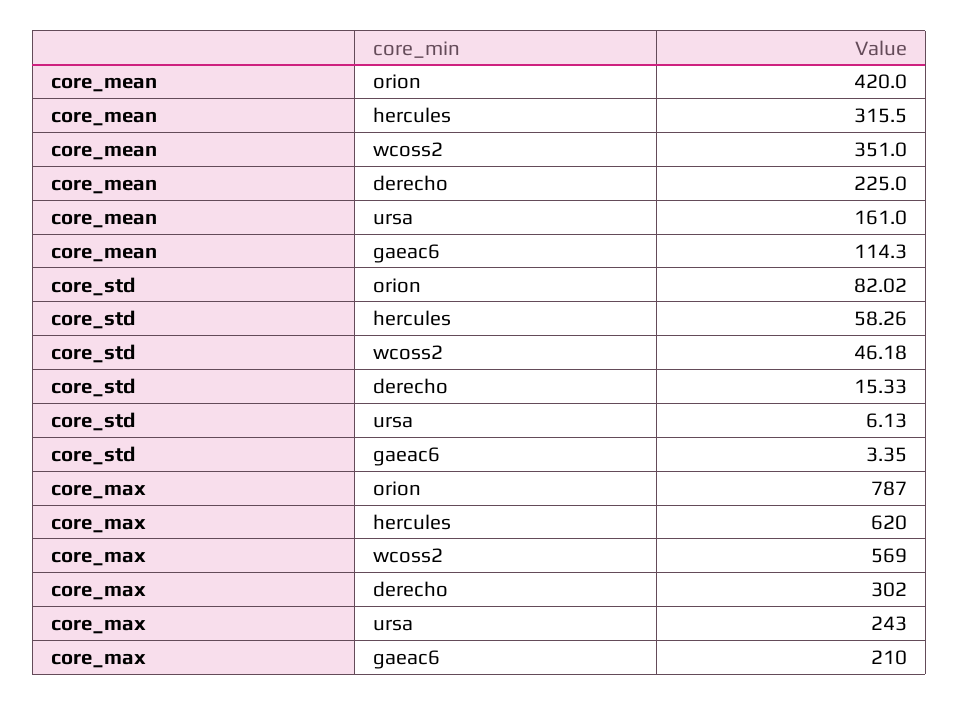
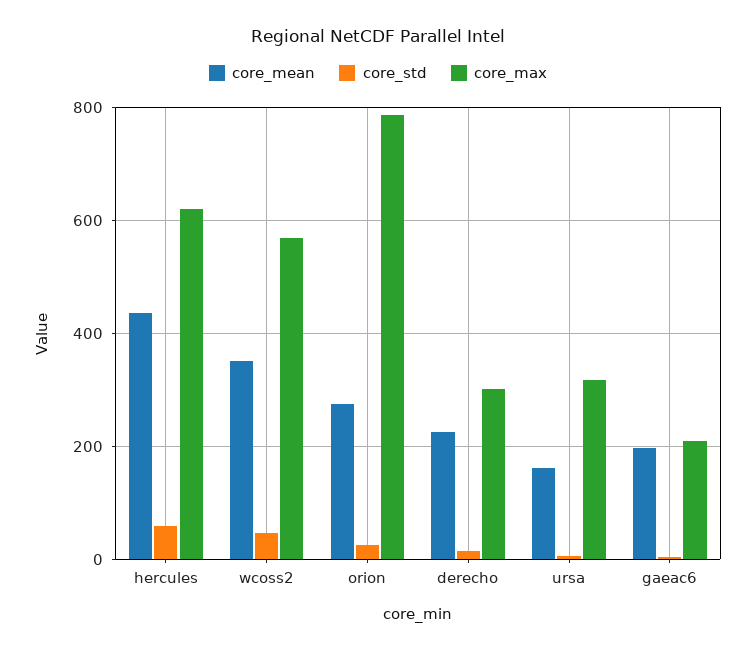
core_mean, orion: 420 -> 280
core_mean, hercules: 315.5 -> 440
core_mean, gaeac6: 114.3 -> 200
core_std, orion: 82.02 -> 20
core_max, ursa: 243 -> 320

